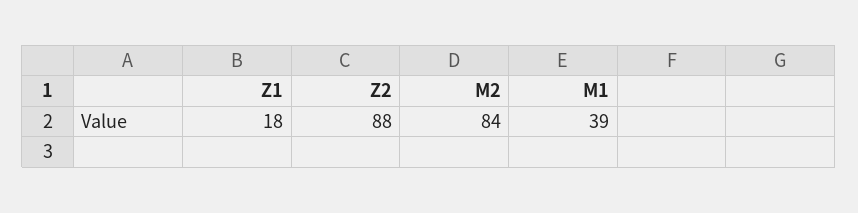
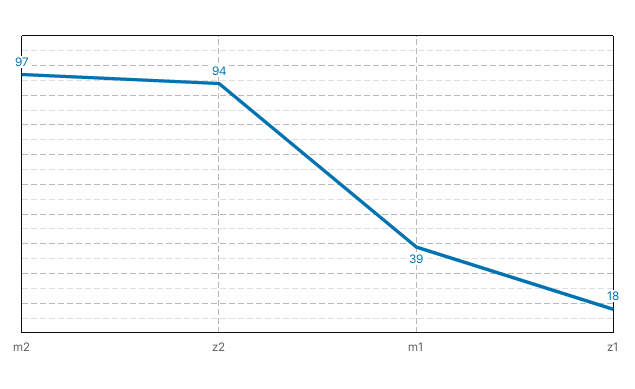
Z2: 88 -> 94
M2: 84 -> 97

